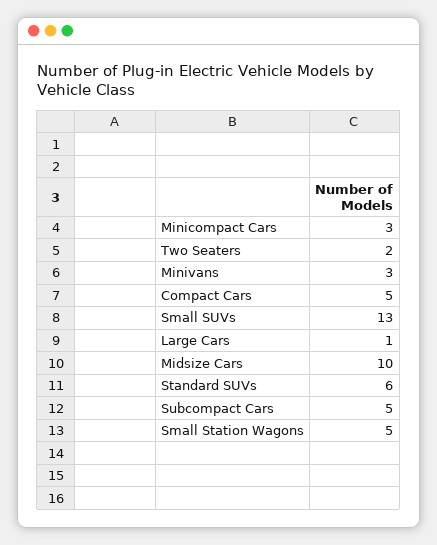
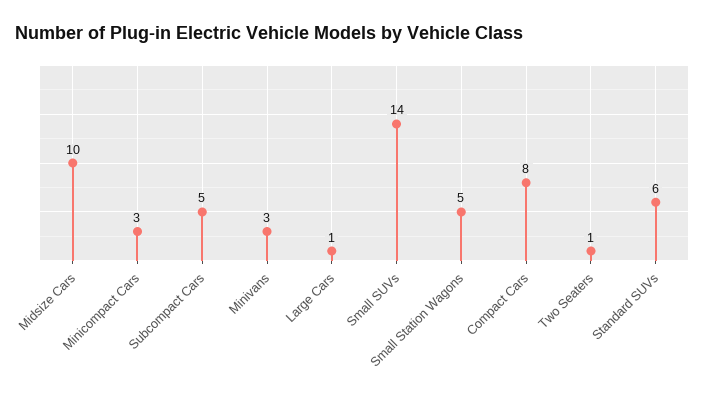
Two Seaters: 2 -> 1
Compact Cars: 5 -> 8
Small SUVs: 13 -> 14

